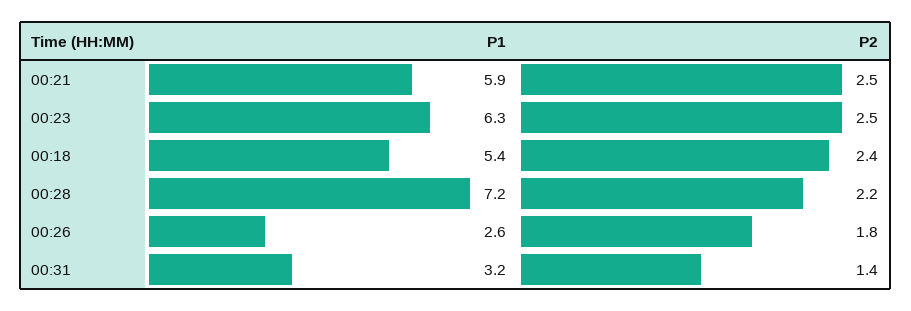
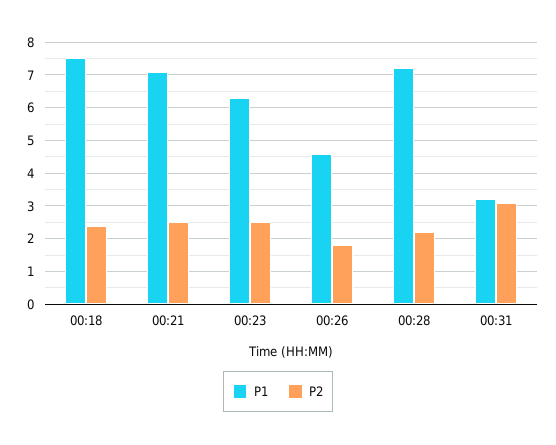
P1, 00:21: 5.9 -> 7
P1, 00:18: 5.4 -> 7.5
P1, 00:26: 2.6 -> 4.5
P2, 00:31: 1.4 -> 3

